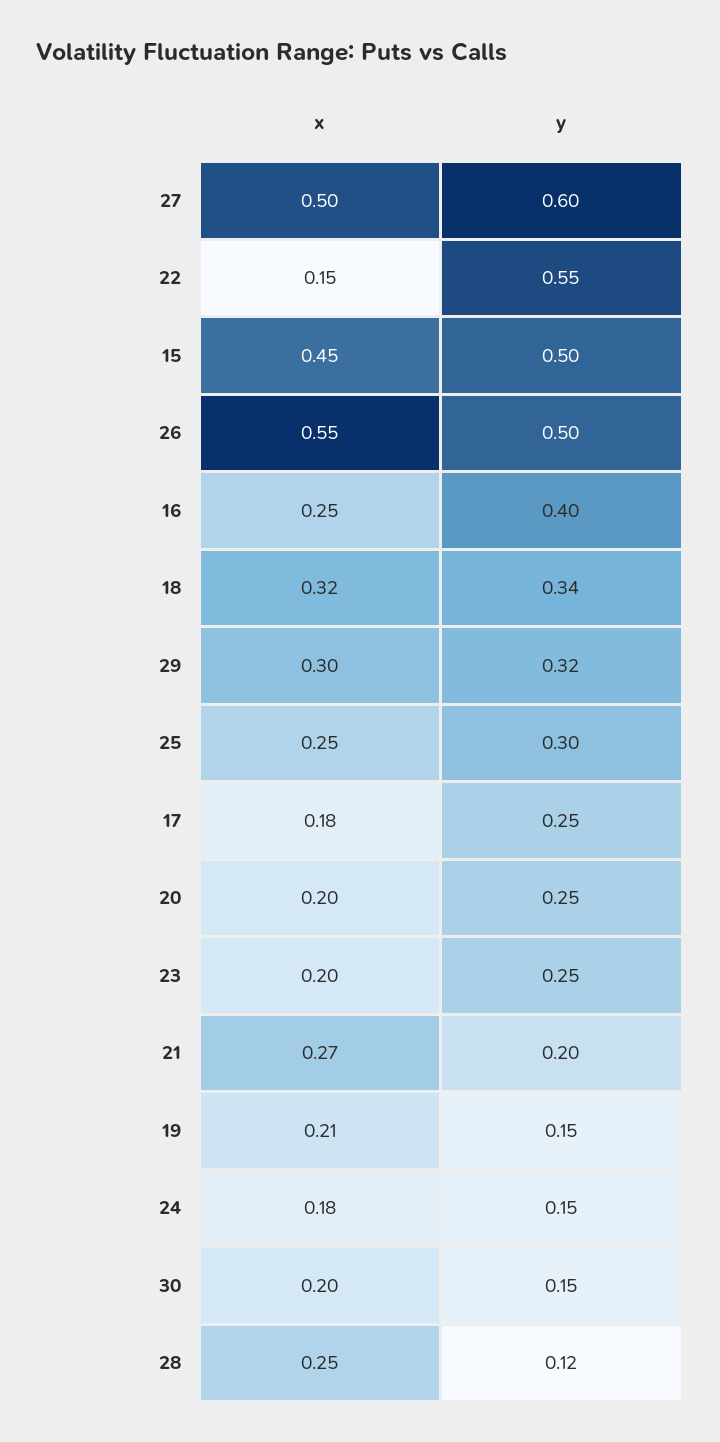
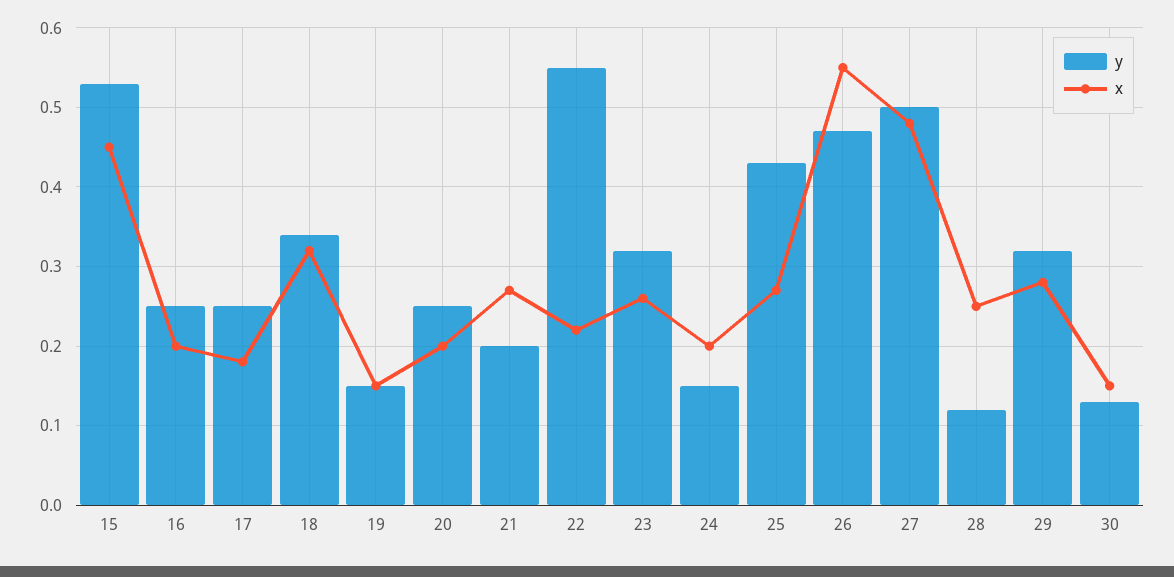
x, 27: 0.5 -> 0.48
y, 27: 0.6 -> 0.5
x, 22: 0.15 -> 0.22
y, 15: 0.5 -> 0.53
y, 26: 0.5 -> 0.47
x, 16: 0.25 -> 0.2
y, 16: 0.4 -> 0.25
x, 29: 0.3 -> 0.28
x, 25: 0.25 -> 0.27
y, 25: 0.3 -> 0.43
x, 23: 0.2 -> 0.26
y, 23: 0.25 -> 0.32
x, 19: 0.21 -> 0.15
x, 24: 0.18 -> 0.2
x, 30: 0.2 -> 0.15
y, 30: 0.15 -> 0.13

